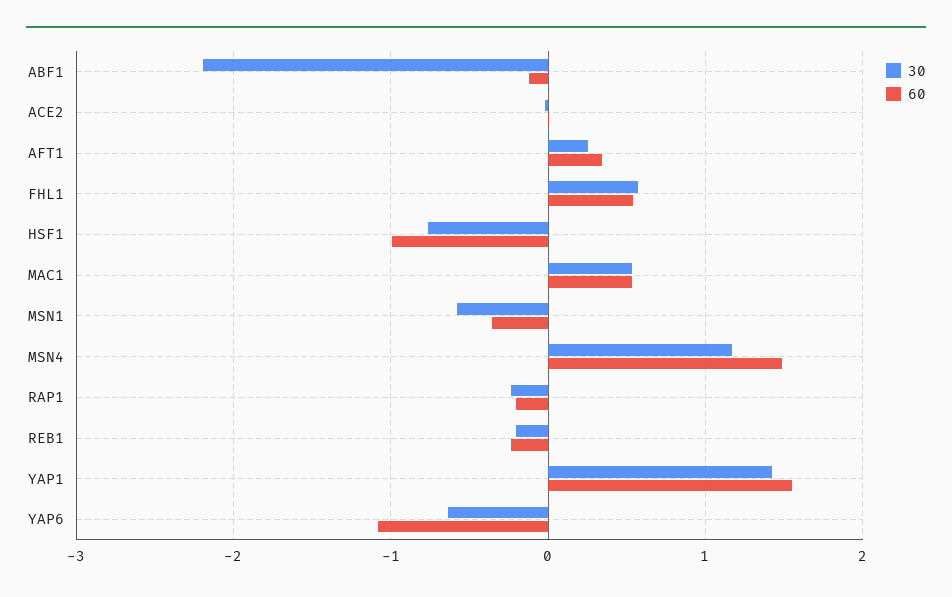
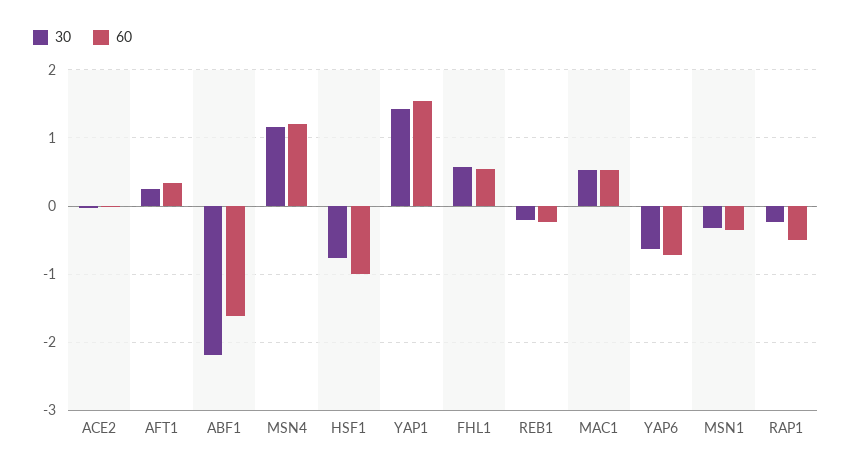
60, ABF1: -0.1 -> -1.6
30, MSN1: -0.6 -> -0.3
60, MSN4: 1.5 -> 1.2
60, RAP1: -0.2 -> -0.5
60, YAP6: -1.1 -> -0.7

